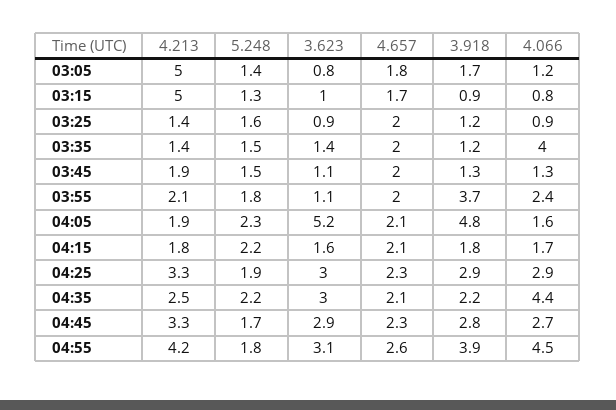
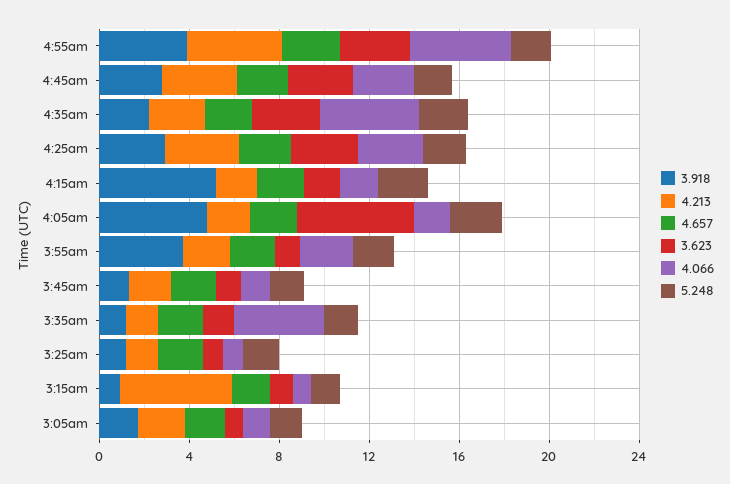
4.213, 03:05: 5 -> 2
3.918, 04:15: 1.8 -> 5

